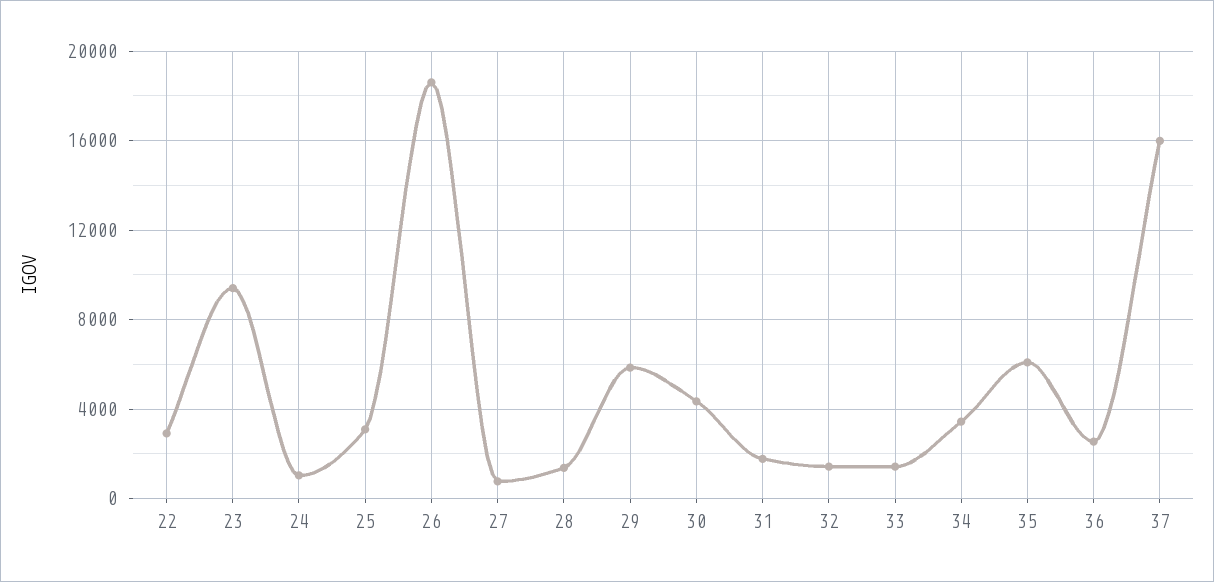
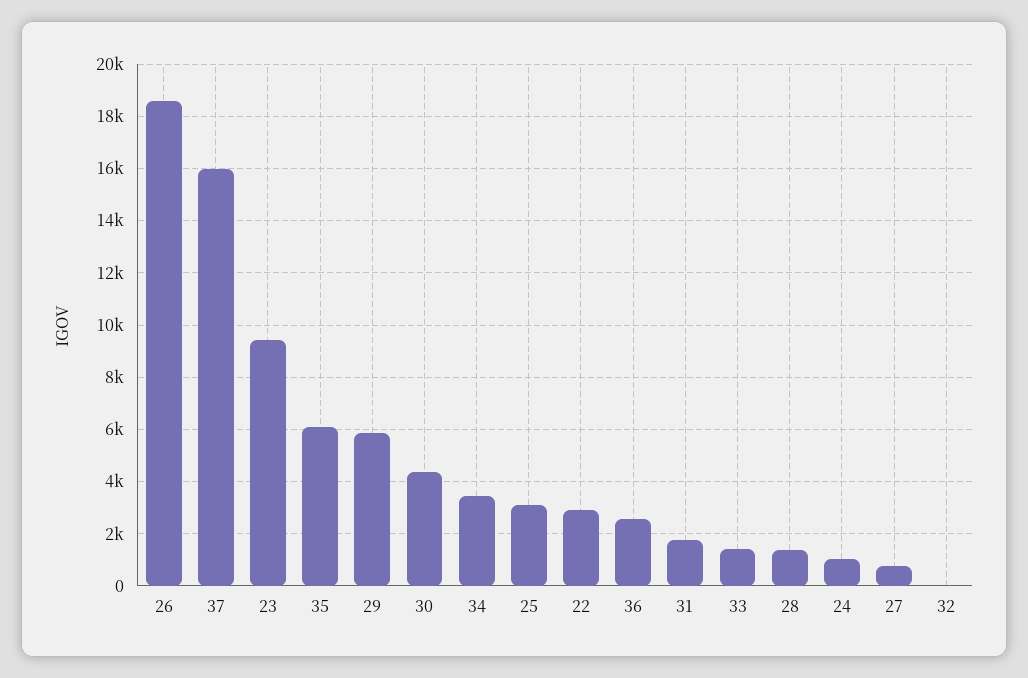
32: 1500 -> 0

